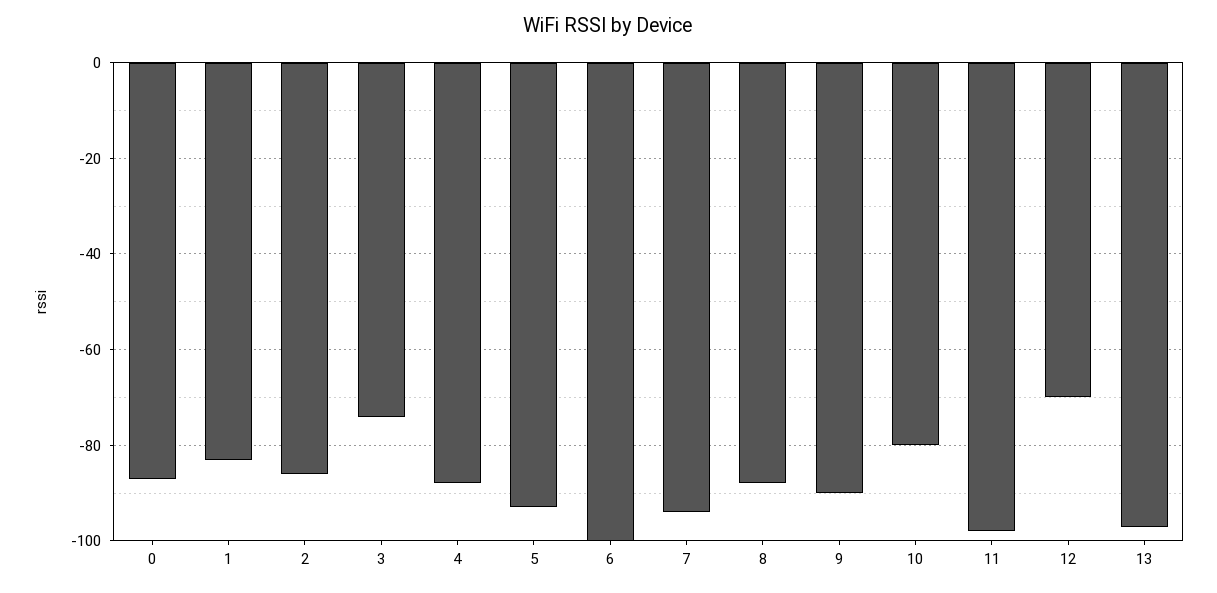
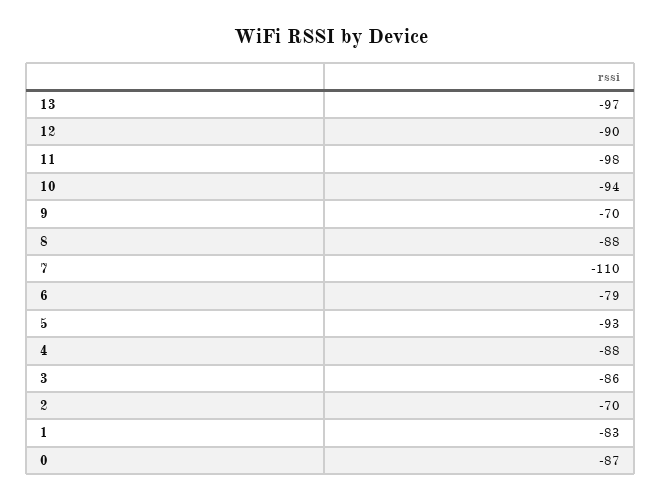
2: -85 -> -70
3: -75 -> -86
6: -100 -> -79
7: -95 -> -110
9: -90 -> -70
10: -80 -> -94
12: -70 -> -90

